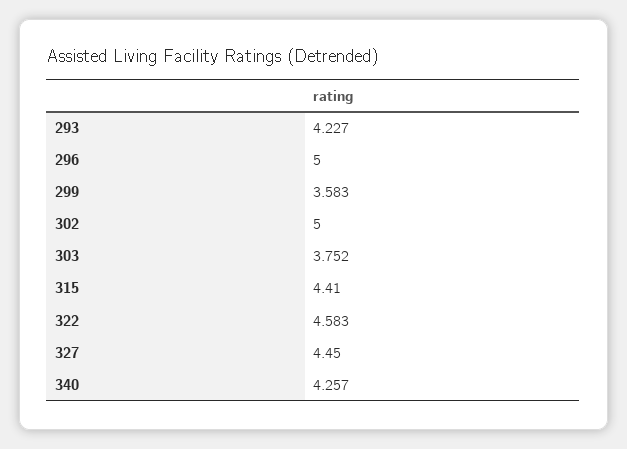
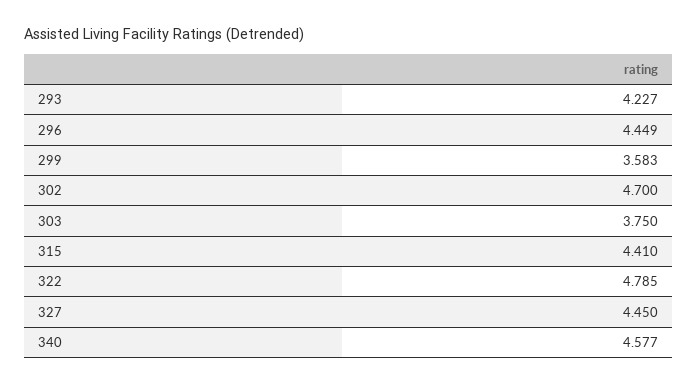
296: 5 -> 4.449
302: 5 -> 4.7
303: 3.752 -> 3.75
322: 4.583 -> 4.785
340: 4.257 -> 4.577

